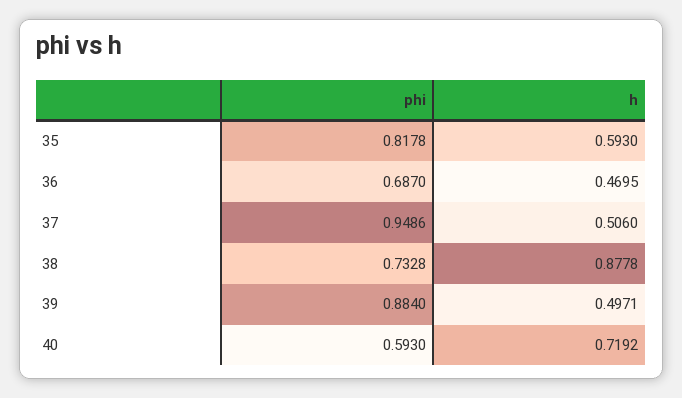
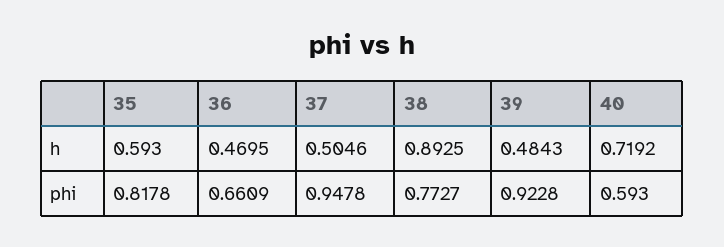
phi, 36: 0.687 -> 0.6609
phi, 37: 0.9486 -> 0.9478
h, 37: 0.506 -> 0.5046
phi, 38: 0.7328 -> 0.7727
h, 38: 0.8778 -> 0.8925
phi, 39: 0.884 -> 0.9228
h, 39: 0.4971 -> 0.4843

